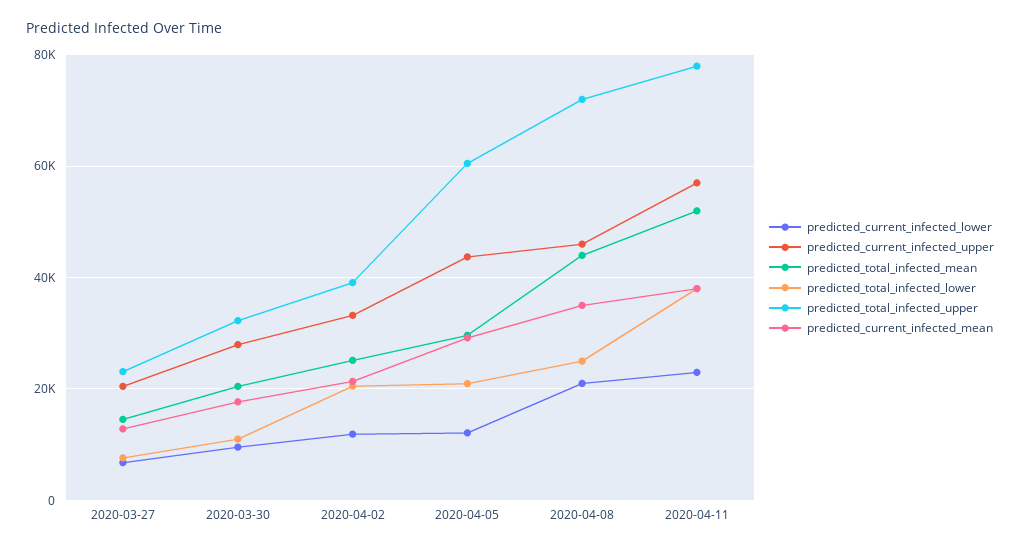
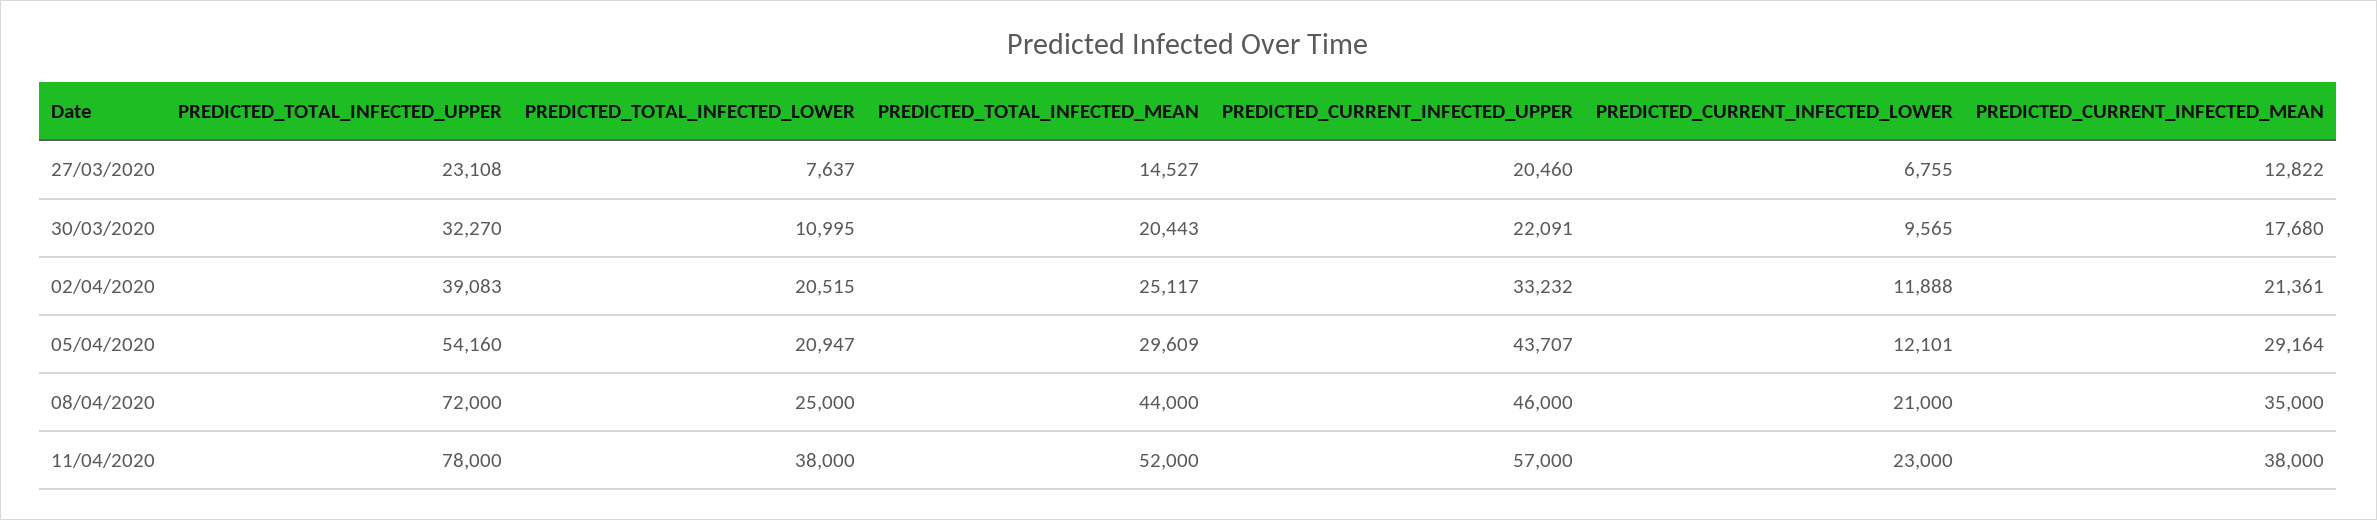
predicted_current_infected_upper, 2020-03-30: 28000 -> 22091
predicted_total_infected_upper, 2020-04-05: 60000 -> 54160

